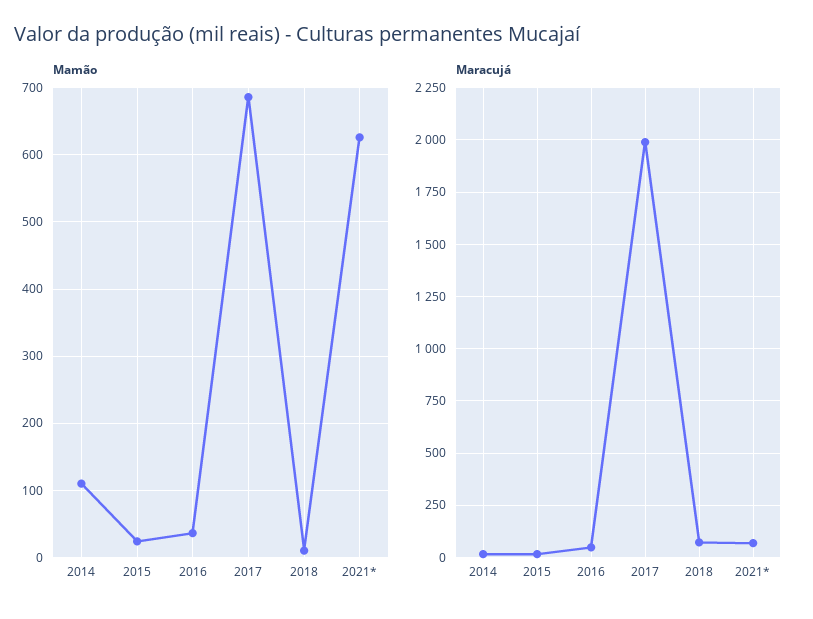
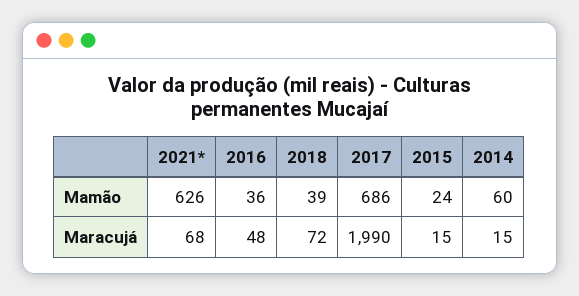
Mamão, 2014: 110 -> 60
Mamão, 2018: 10 -> 39

